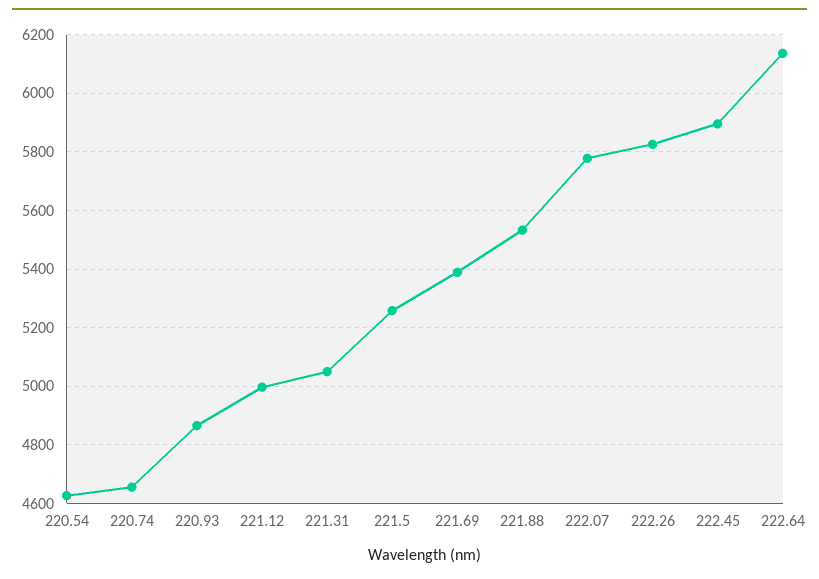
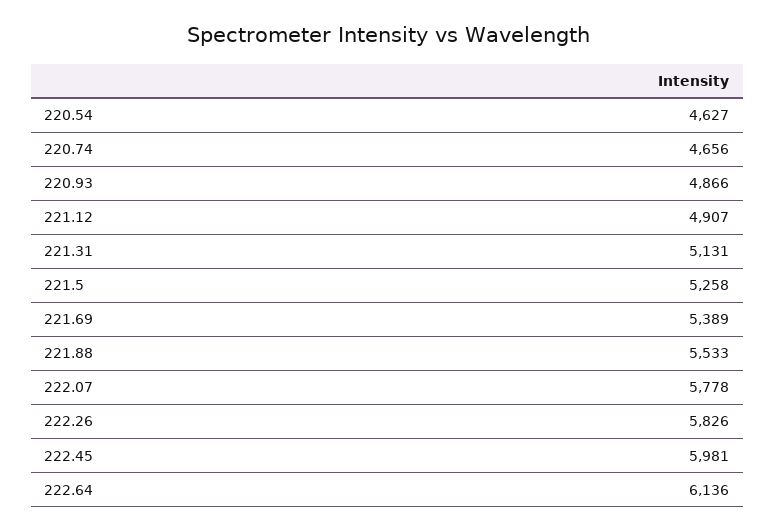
221.12: 5000 -> 4907
221.31: 5050 -> 5131
222.45: 5900 -> 5981

